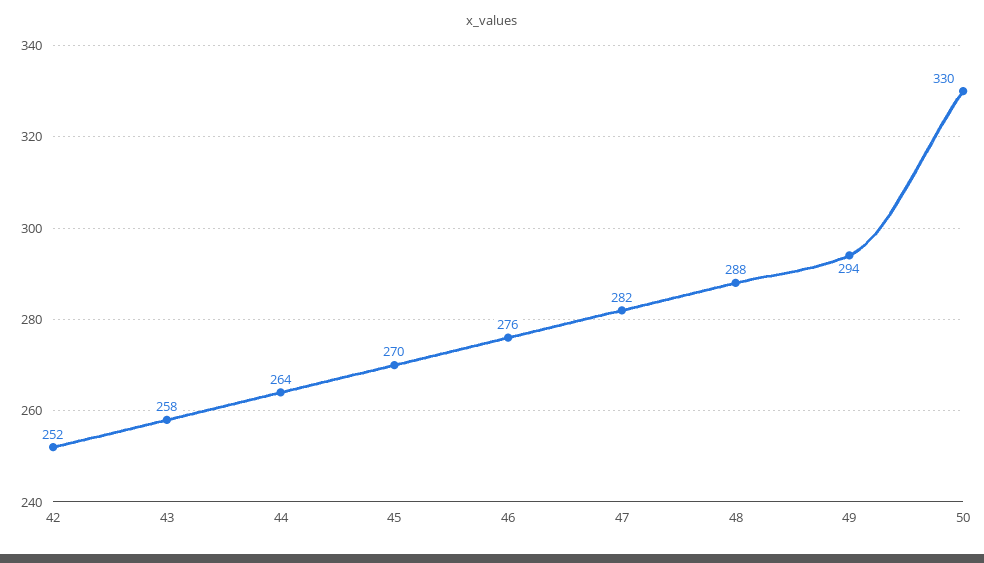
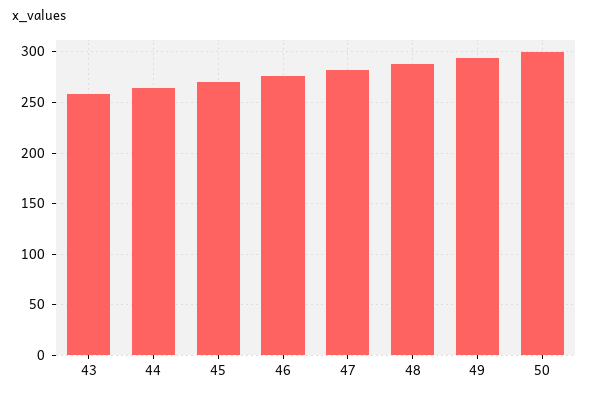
42: 252 -> none
50: 330 -> 300

